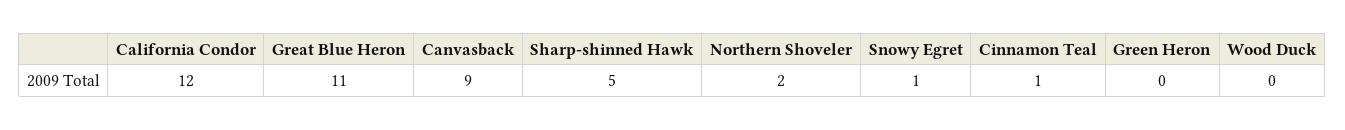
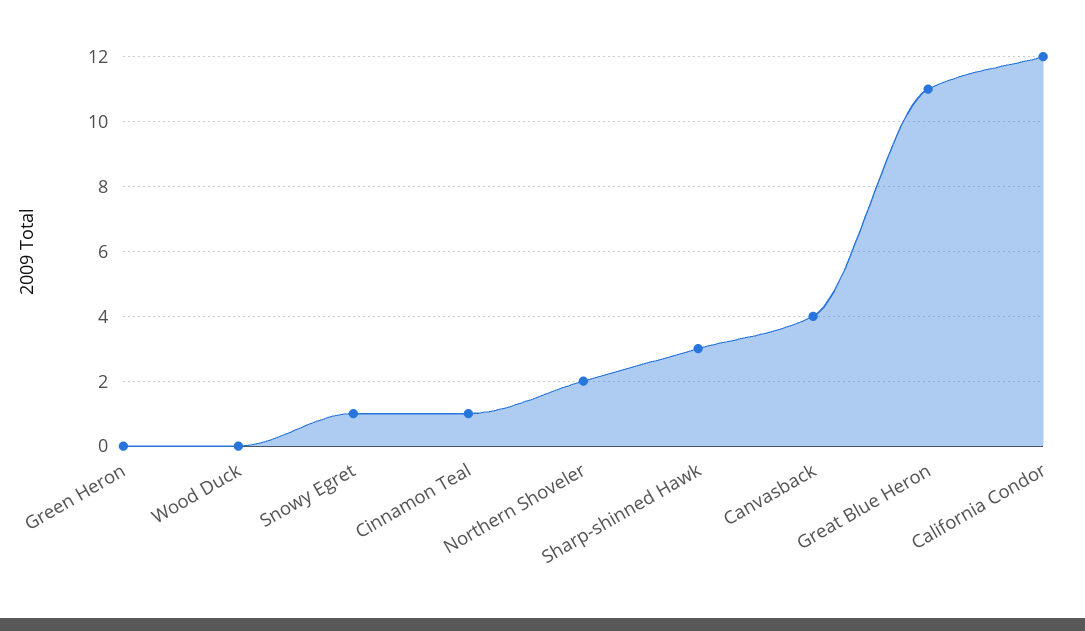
Canvasback: 9 -> 4
Sharp-shinned Hawk: 5 -> 3

